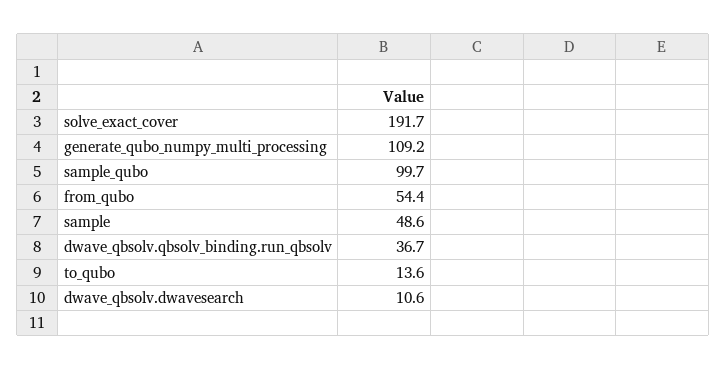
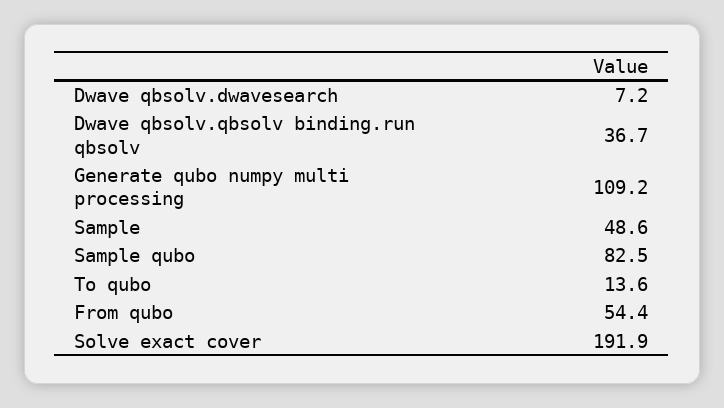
solve_exact_cover: 191.7 -> 191.9
sample_qubo: 99.7 -> 82.5
dwave_qbsolv.dwavesearch: 10.6 -> 7.2

